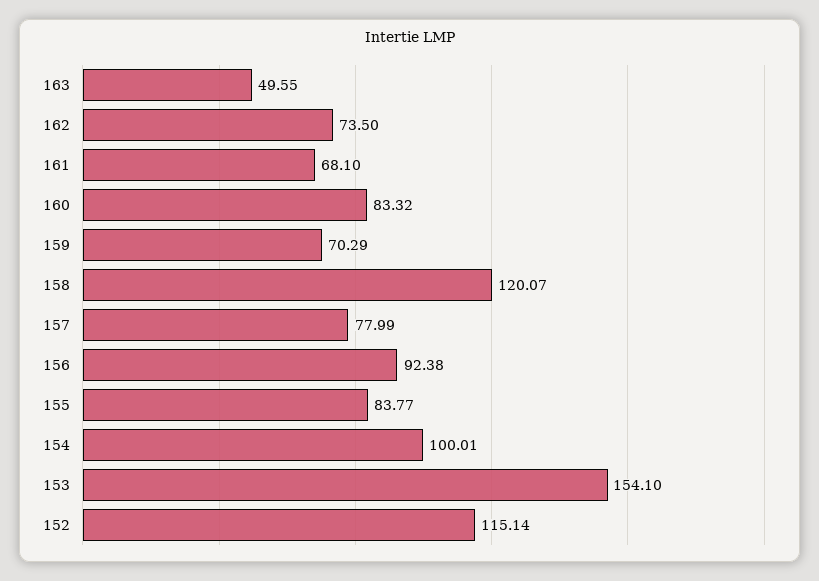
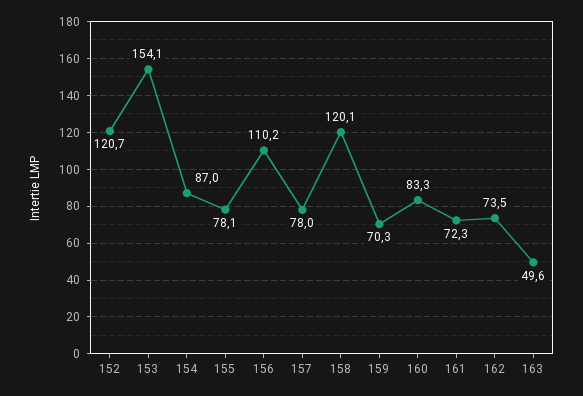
161: 68.1 -> 72.3
156: 92.38 -> 110.2
155: 83.77 -> 78.1
154: 100.01 -> 87
152: 115.14 -> 120.7

